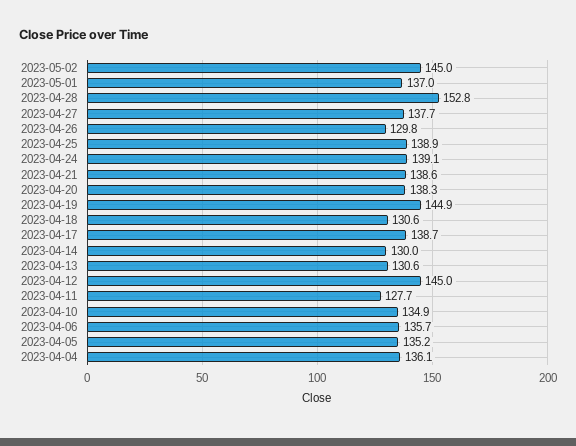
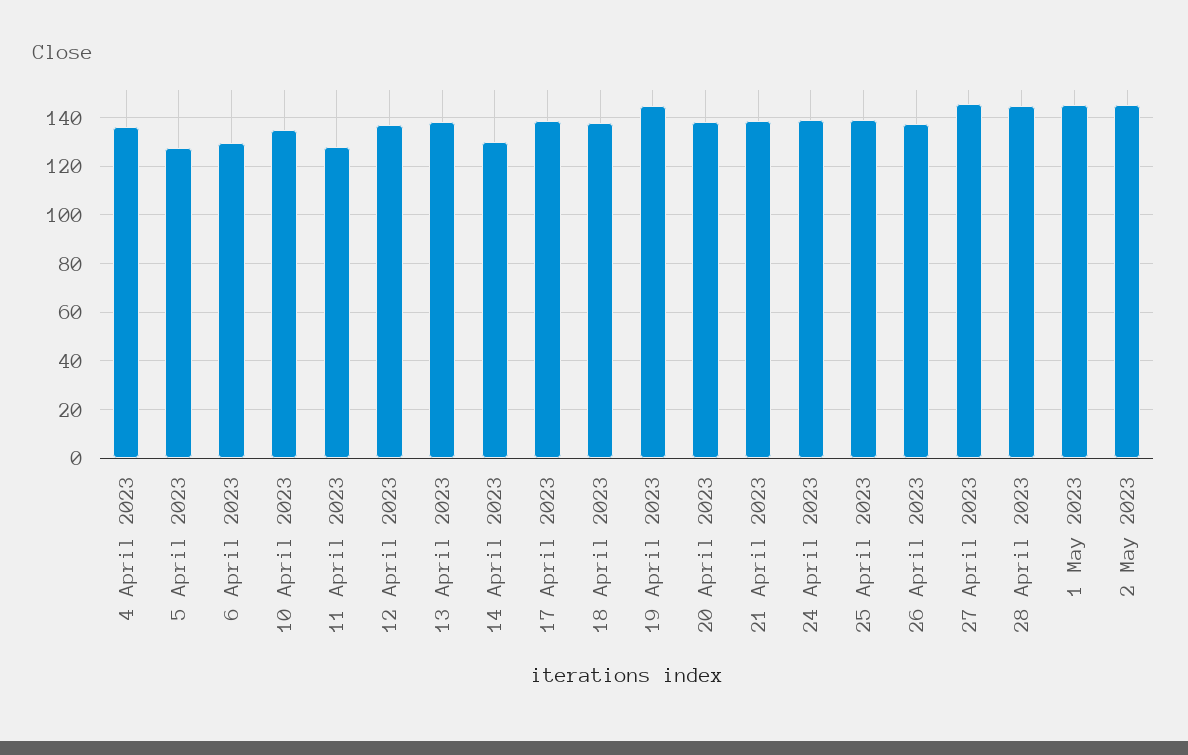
2023-05-01: 137 -> 145
2023-04-28: 152.8 -> 145
2023-04-27: 137.7 -> 145
2023-04-26: 129.8 -> 137.5
2023-04-18: 130.6 -> 137.5
2023-04-13: 130.6 -> 137.5
2023-04-12: 145 -> 137.5
2023-04-06: 135.7 -> 130
2023-04-05: 135.2 -> 127.5

